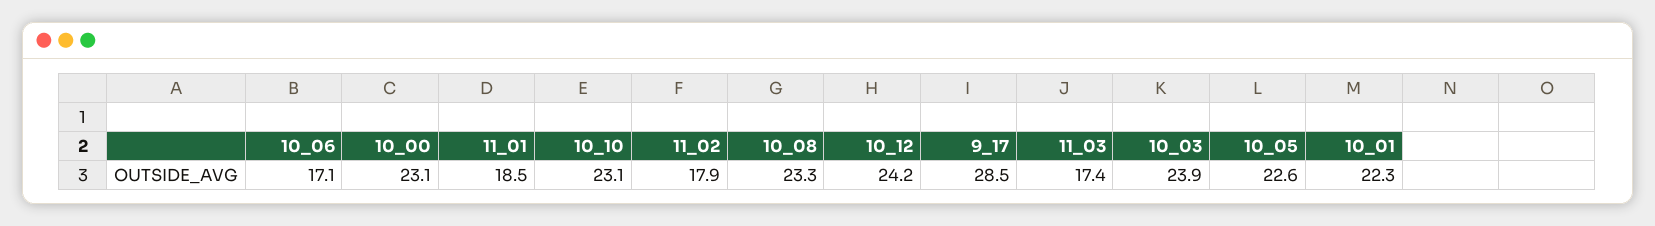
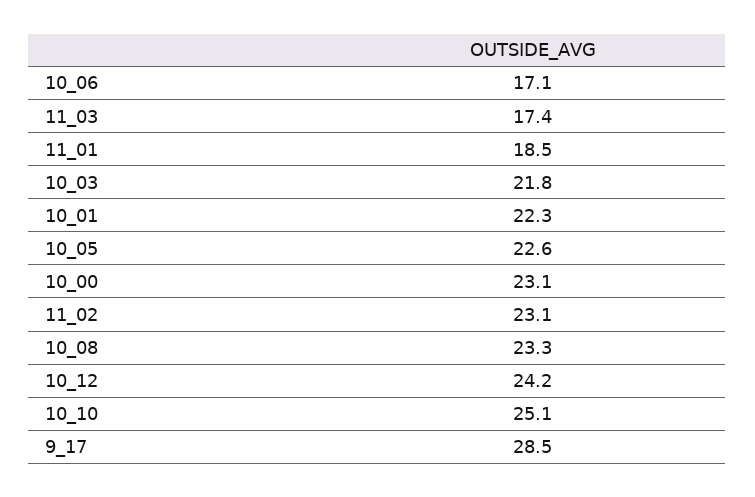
10_10: 23.1 -> 25.1
11_02: 17.9 -> 23.1
10_03: 23.9 -> 21.8

